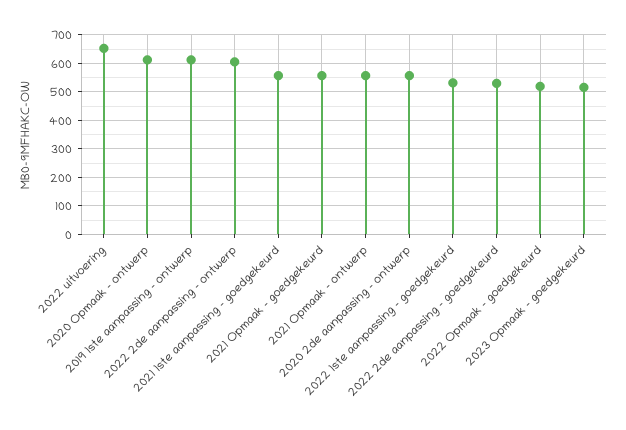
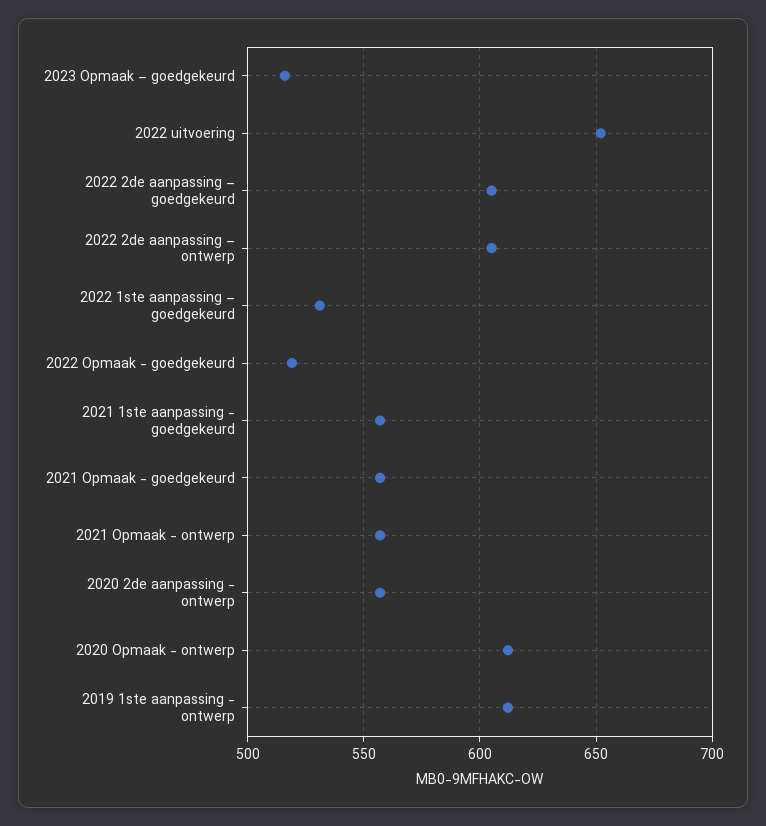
2022 2de aanpassing – goedgekeurd: 525 -> 605

